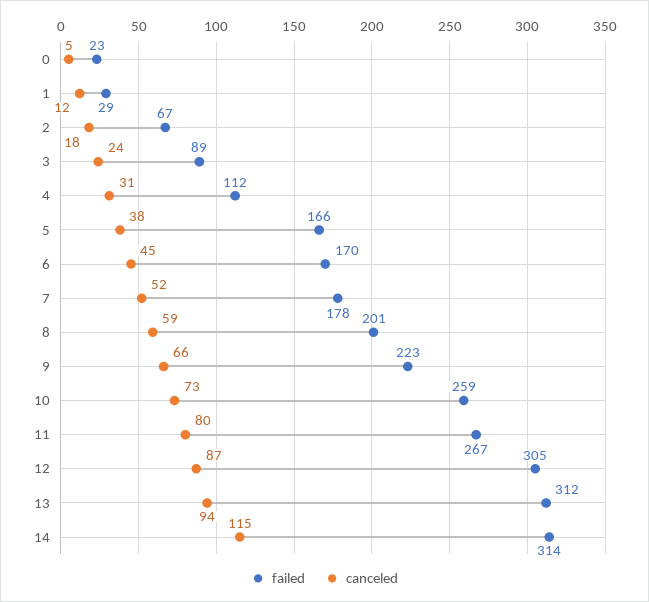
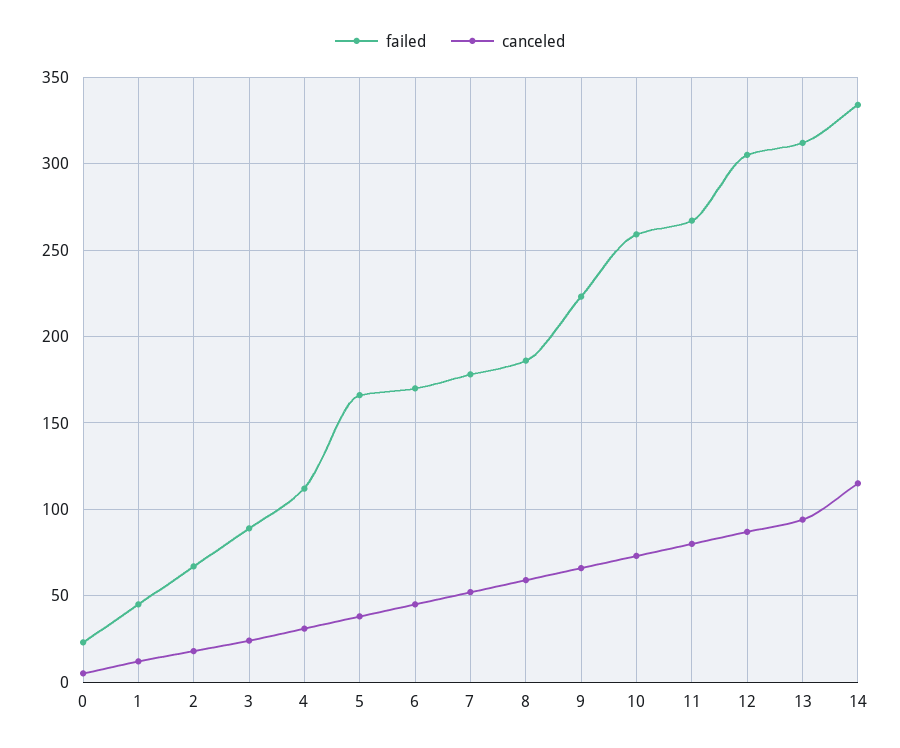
failed, 1: 29 -> 45
failed, 8: 201 -> 185
failed, 14: 314 -> 335

